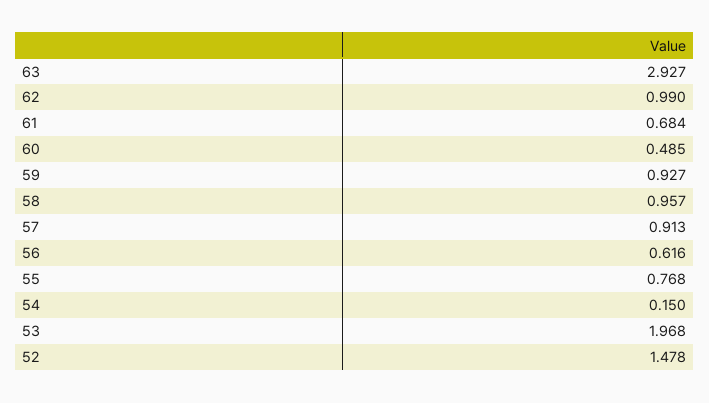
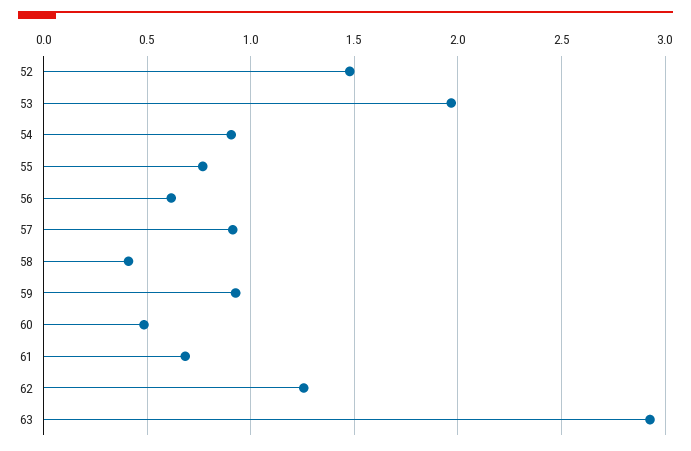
62: 0.99 -> 1.25
58: 0.957 -> 0.4
54: 0.15 -> 0.9

